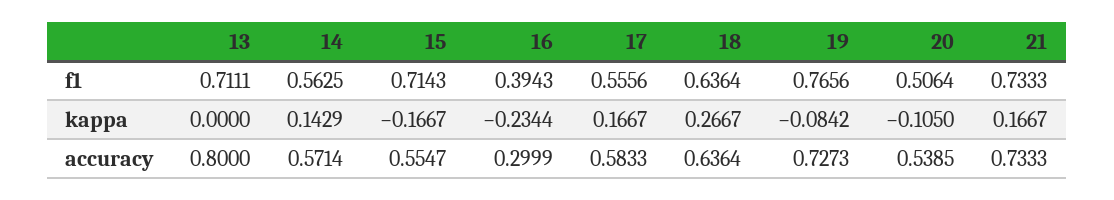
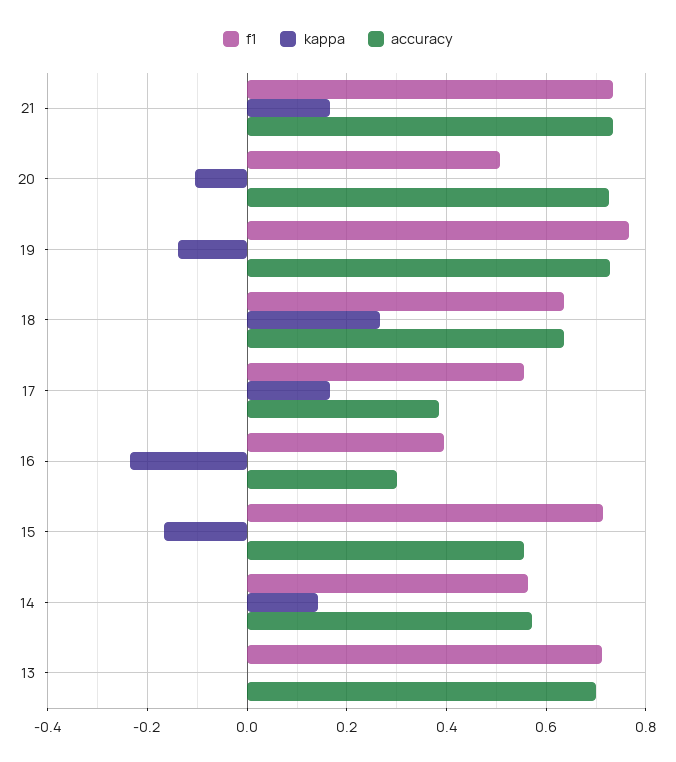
kappa, 19: -0.0842 -> -0.14
accuracy, 13: 0.8 -> 0.7
accuracy, 17: 0.5833 -> 0.38
accuracy, 20: 0.5385 -> 0.72

